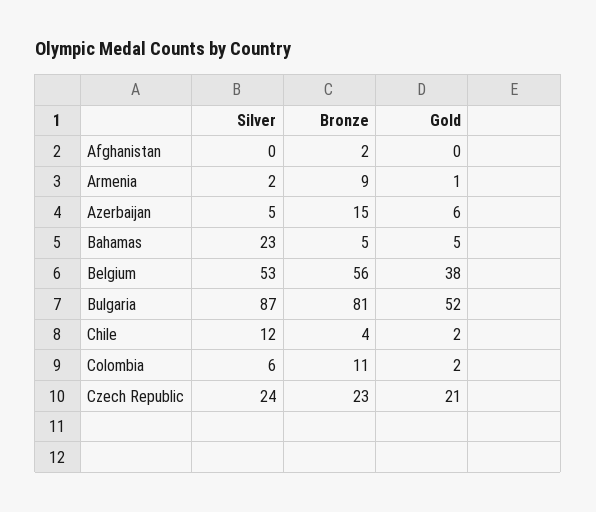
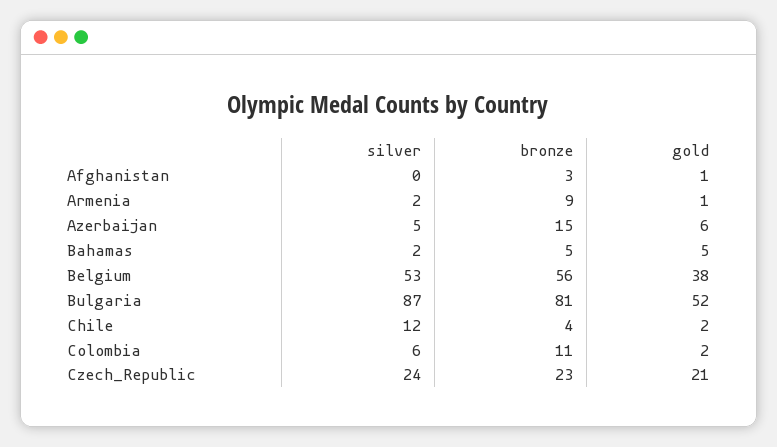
Bronze, Afghanistan: 2 -> 3
Gold, Afghanistan: 0 -> 1
Silver, Bahamas: 23 -> 2

